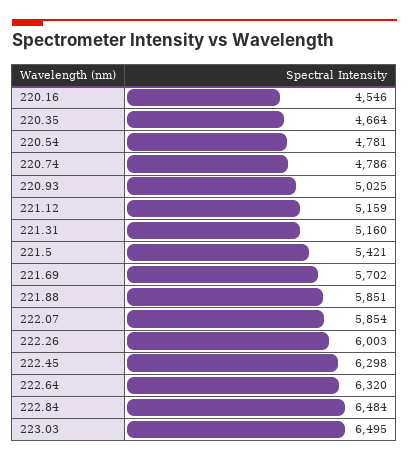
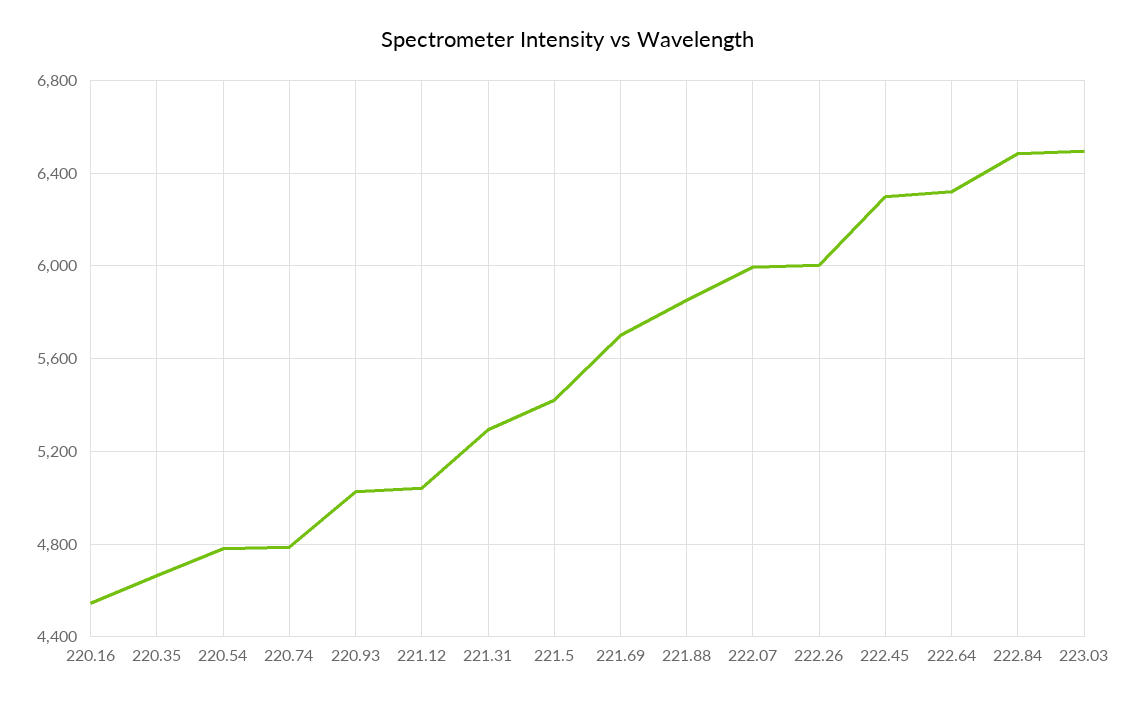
221.12: 5159 -> 5050
221.31: 5160 -> 5300
222.07: 5854 -> 6000

